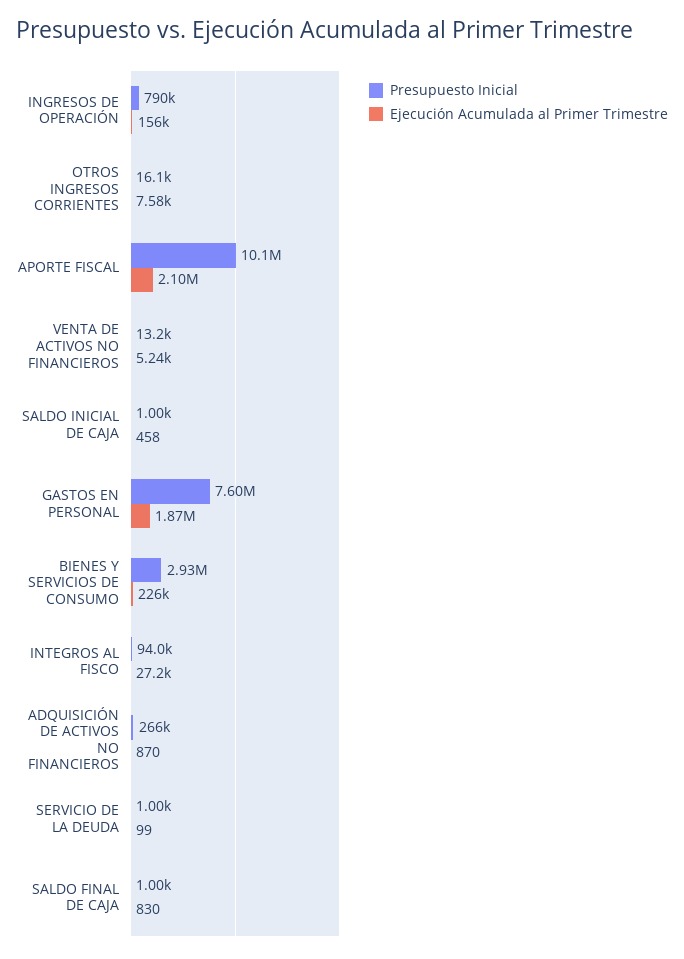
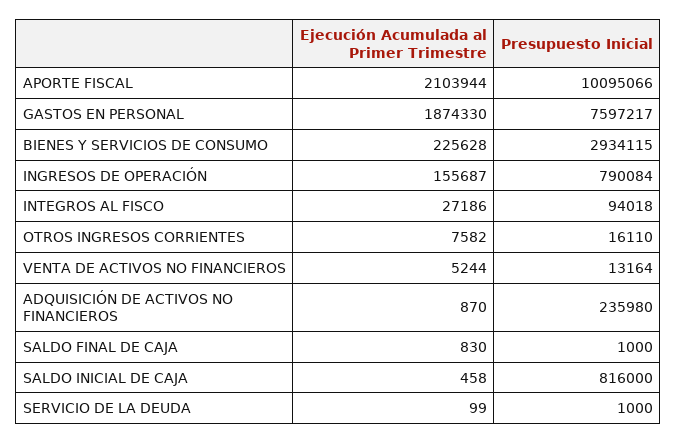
Presupuesto Inicial, SALDO INICIAL DE CAJA: 1000 -> 816000
Presupuesto Inicial, ADQUISICIÓN DE ACTIVOS NO FINANCIEROS: 266000 -> 235980

